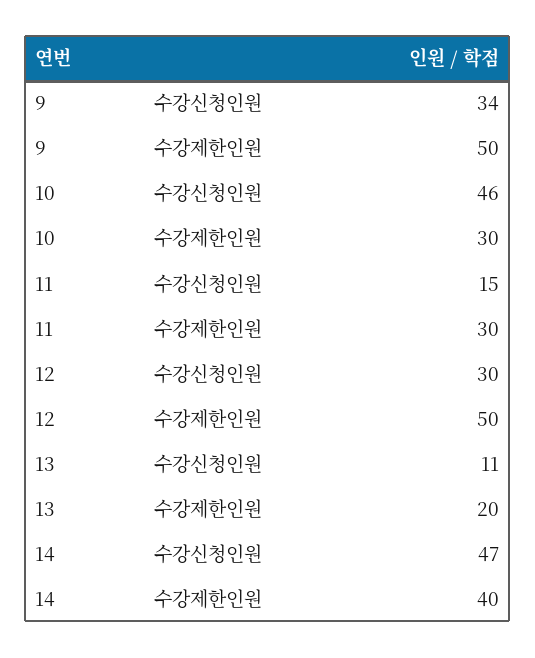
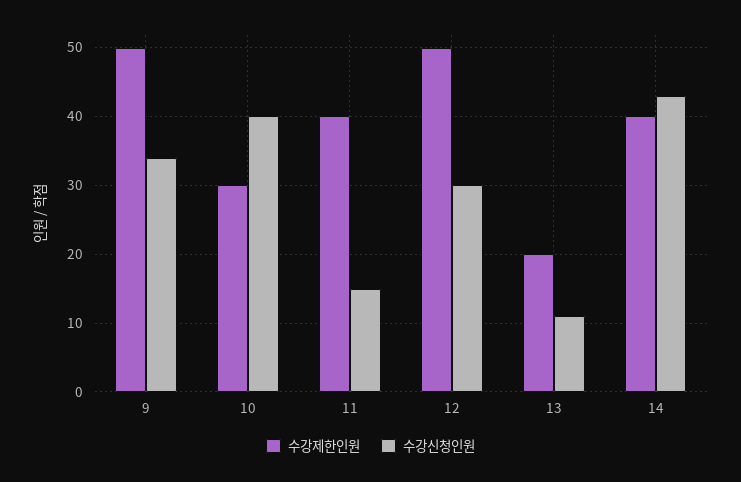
수강신청인원, 10: 46 -> 40
수강제한인원, 11: 30 -> 40
수강신청인원, 14: 47 -> 43

